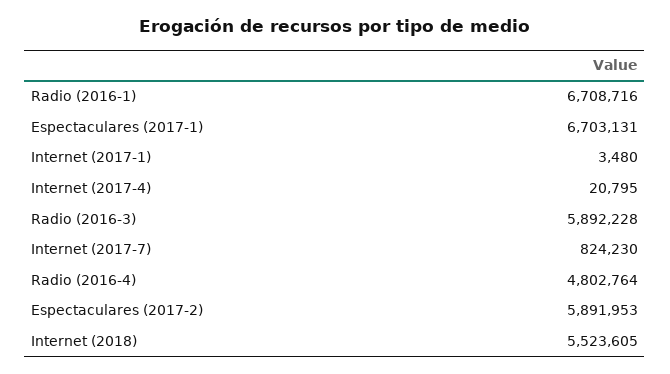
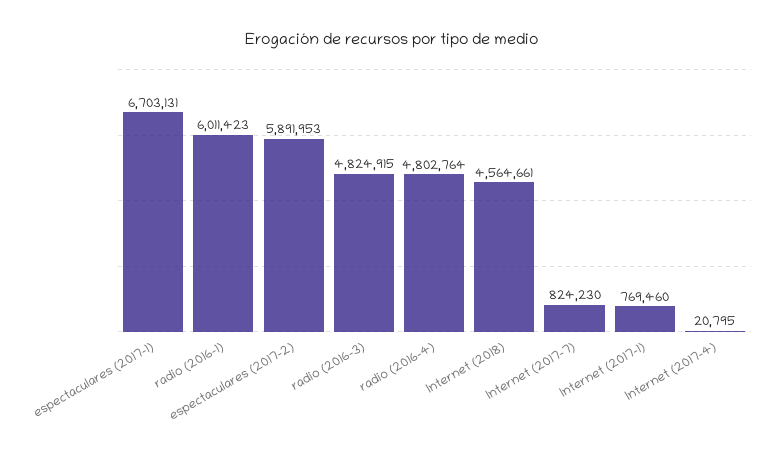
Radio (2016-1): 6708716 -> 6011423
Internet (2017-1): 3480 -> 769460
Radio (2016-3): 5892228 -> 4824915
Internet (2018): 5523605 -> 4564661

